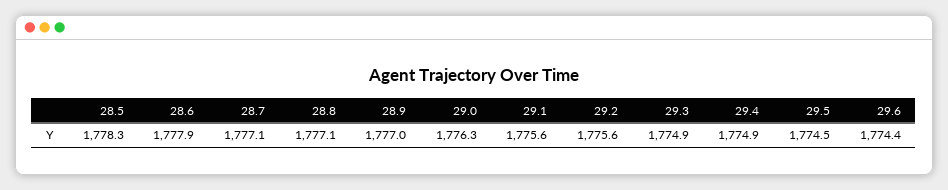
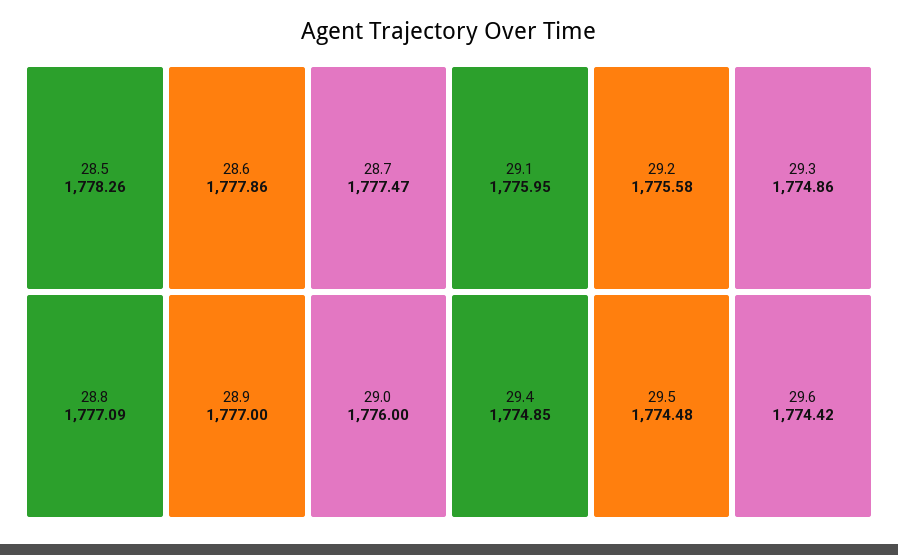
28.7: 1777.1 -> 1777.47
29.0: 1776.3 -> 1776
29.1: 1775.6 -> 1775.95

